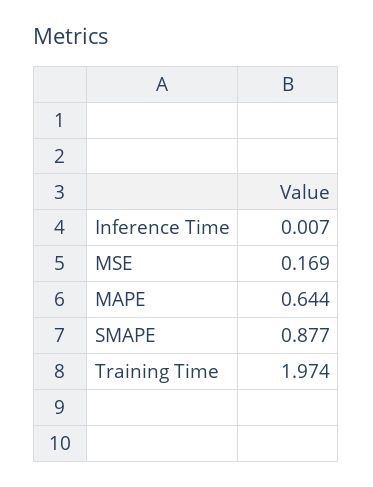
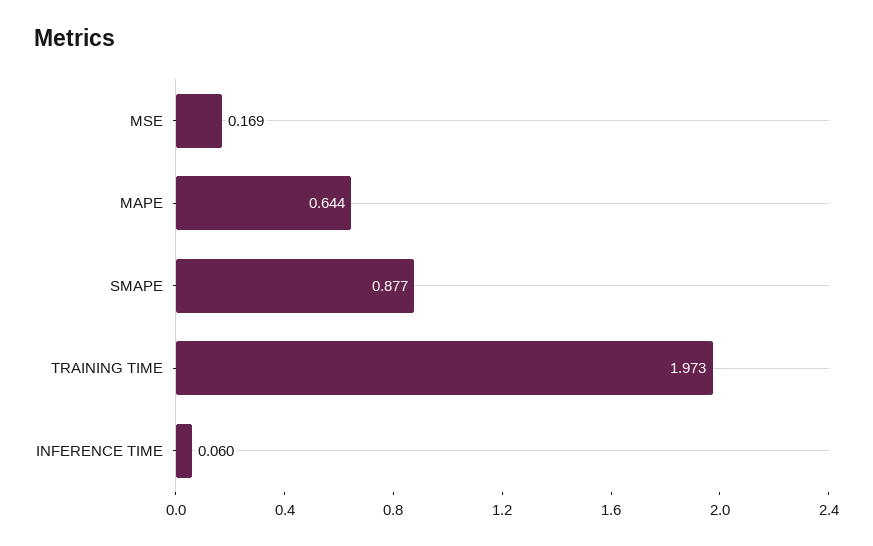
Inference Time: 0.007 -> 0.06
Training Time: 1.974 -> 1.973

